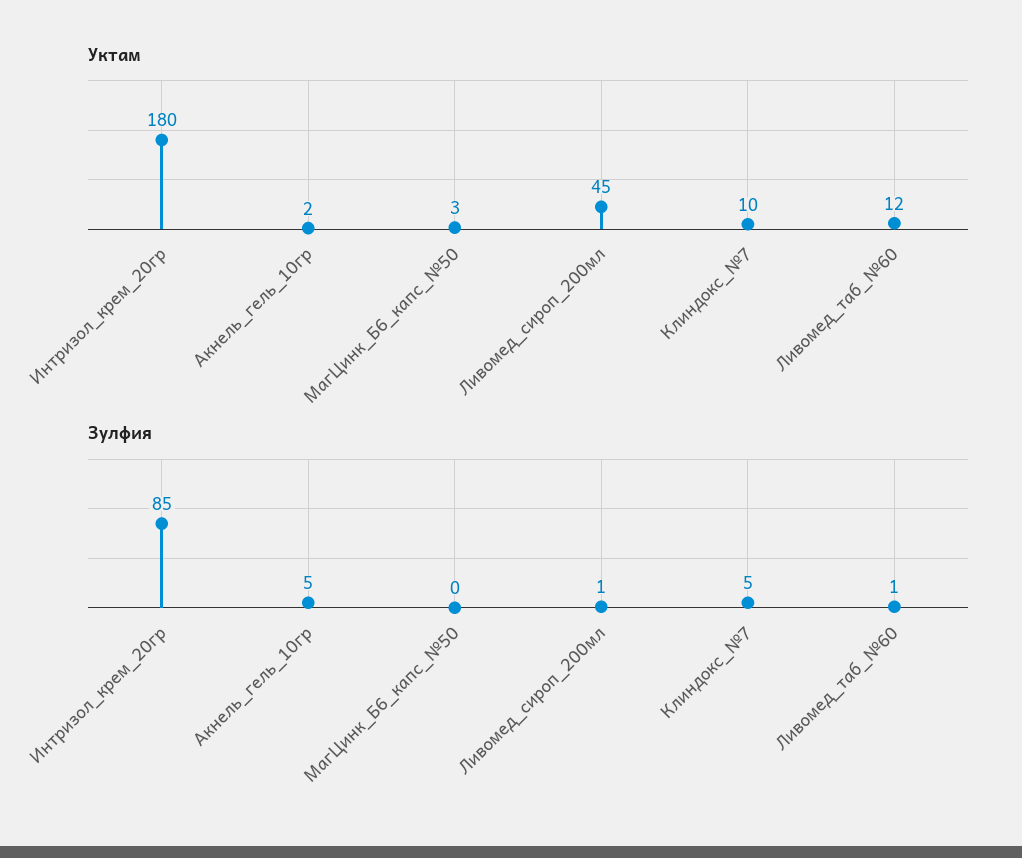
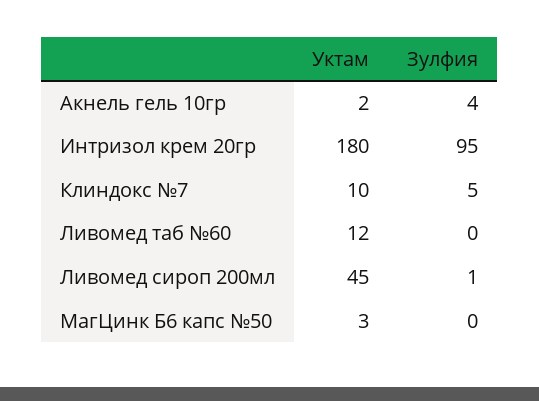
Зулфия, Интризол_крем_20гр: 85 -> 95
Зулфия, Акнель_гель_10гр: 5 -> 4
Зулфия, Ливомед_таб_№60: 1 -> 0

